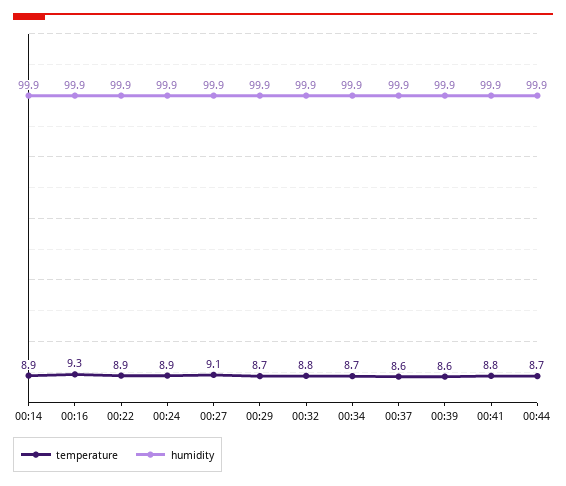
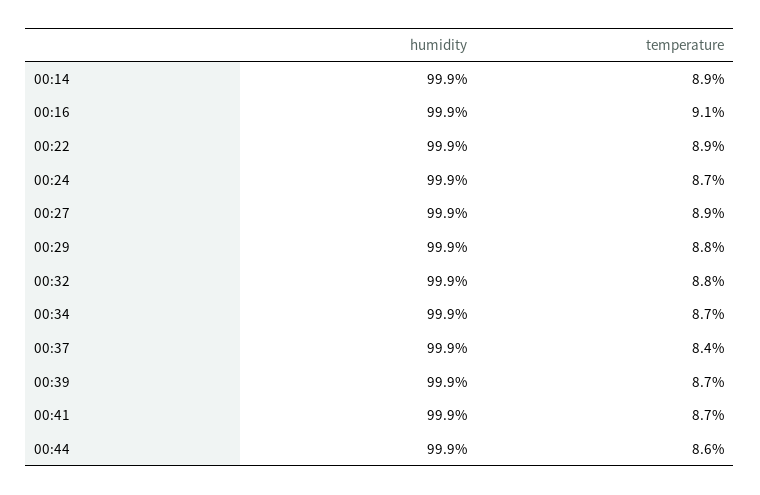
temperature, 00:16: 9.3 -> 9.1
temperature, 00:24: 8.9 -> 8.7
temperature, 00:27: 9.1 -> 8.9
temperature, 00:29: 8.7 -> 8.8
temperature, 00:37: 8.6 -> 8.4
temperature, 00:39: 8.6 -> 8.7
temperature, 00:41: 8.8 -> 8.7
temperature, 00:44: 8.7 -> 8.6

